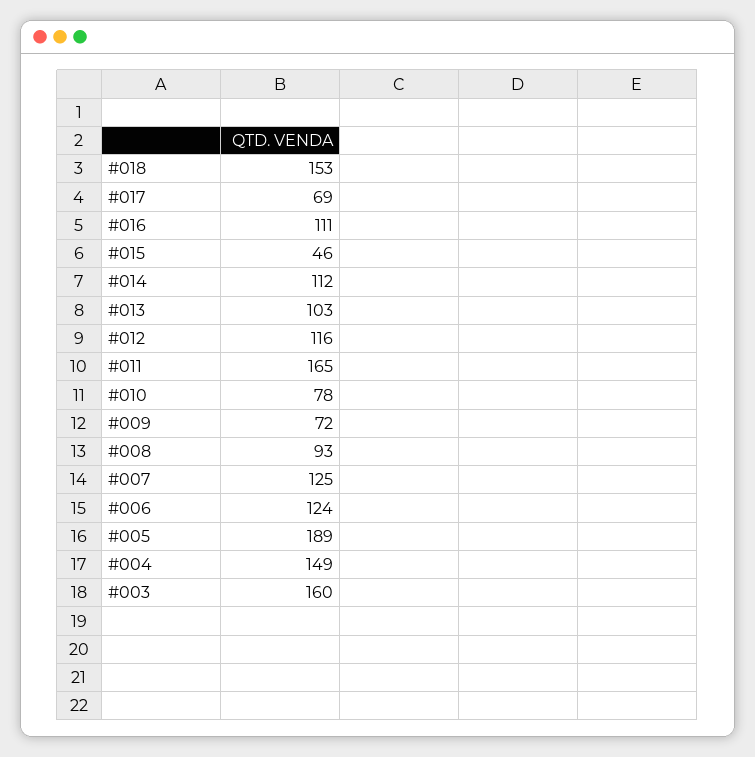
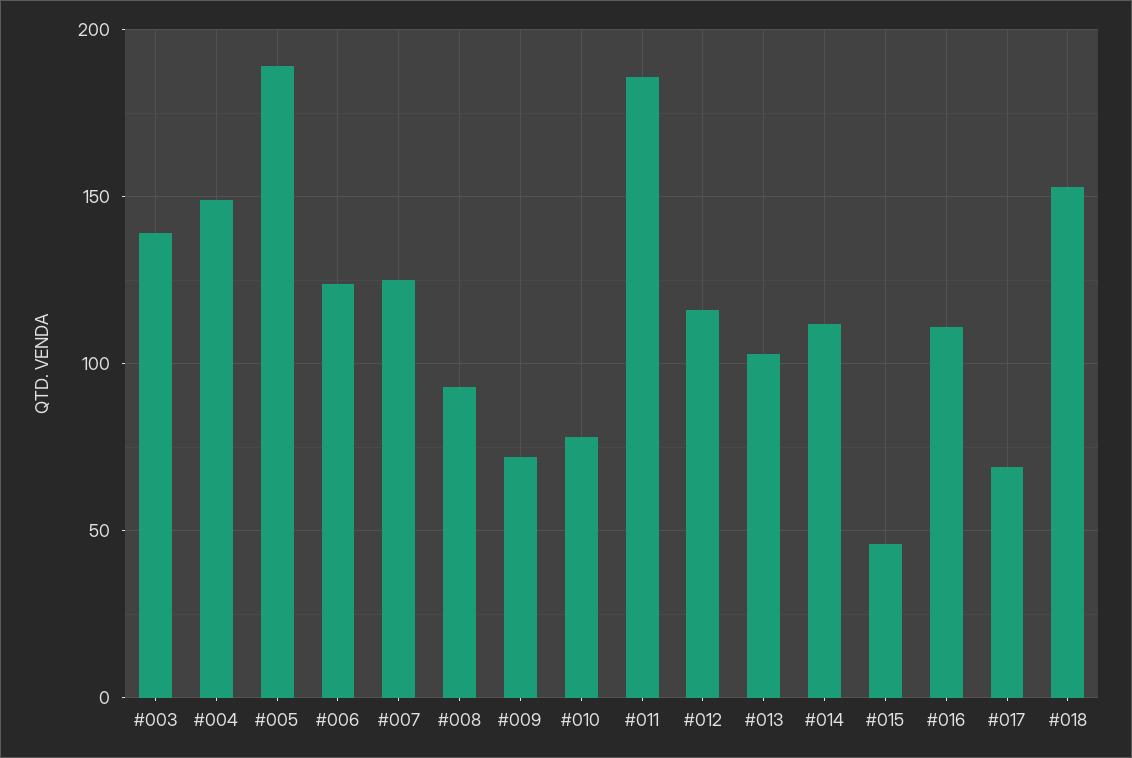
#011: 165 -> 185
#003: 160 -> 140

